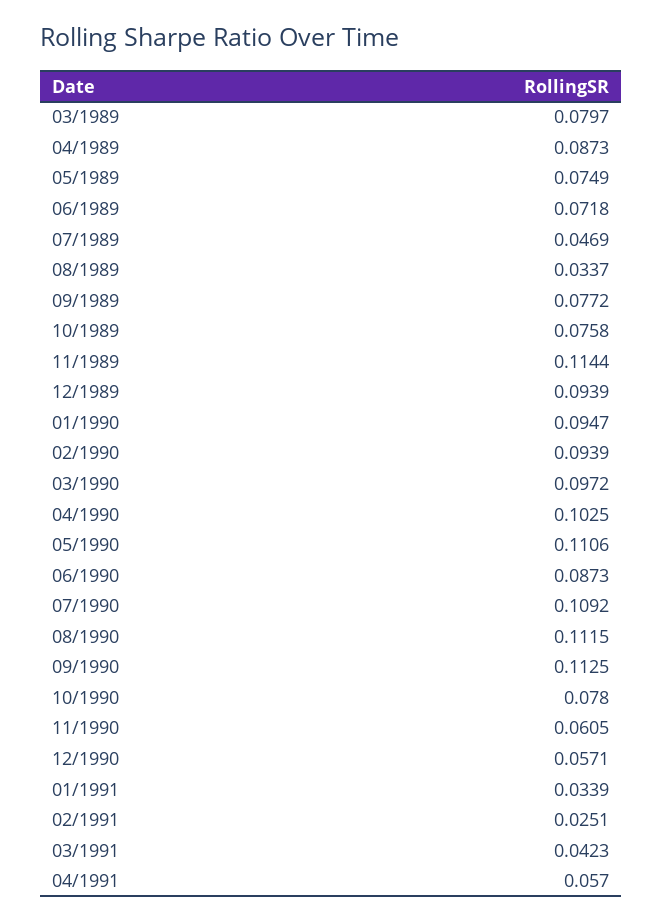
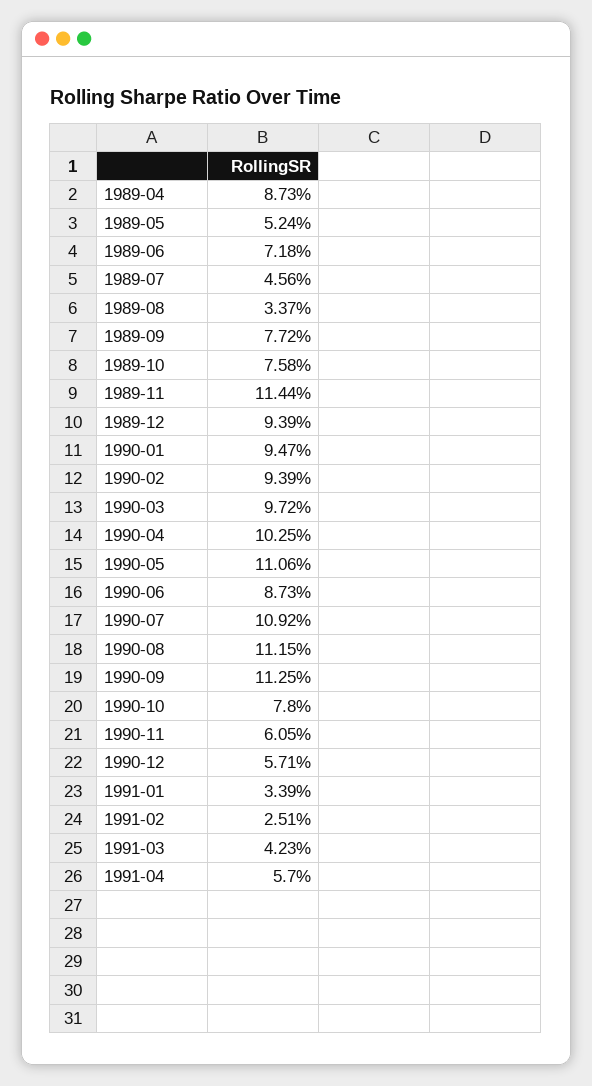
03/1989: 0.0797 -> none
05/1989: 0.0749 -> 0.0524
07/1989: 0.0469 -> 0.0456

